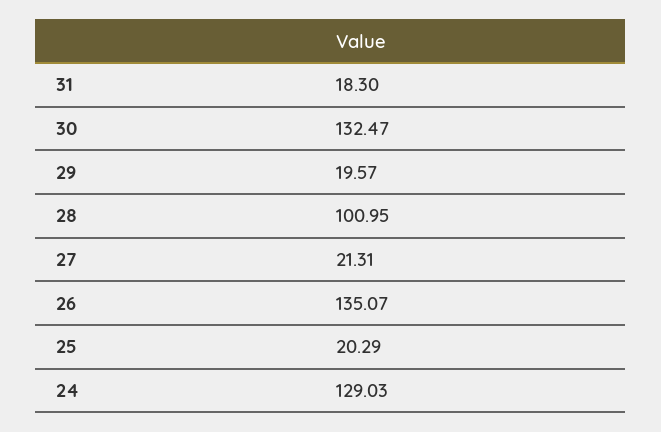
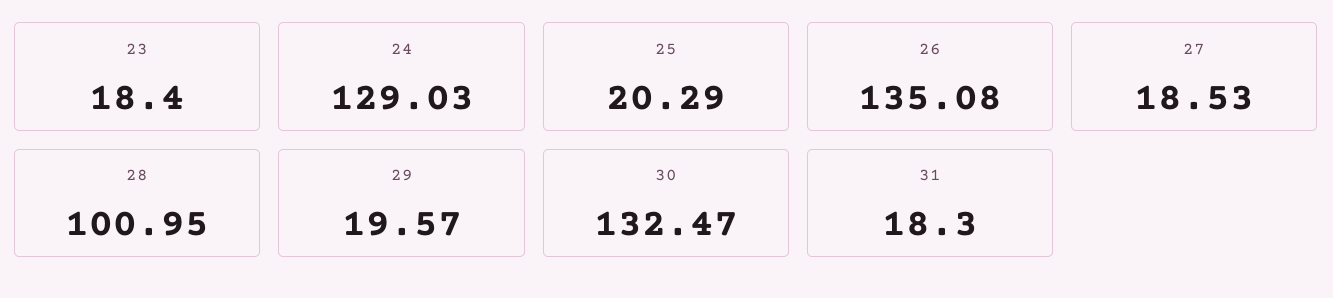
27: 21.31 -> 18.53
26: 135.07 -> 135.08
23: none -> 18.4

